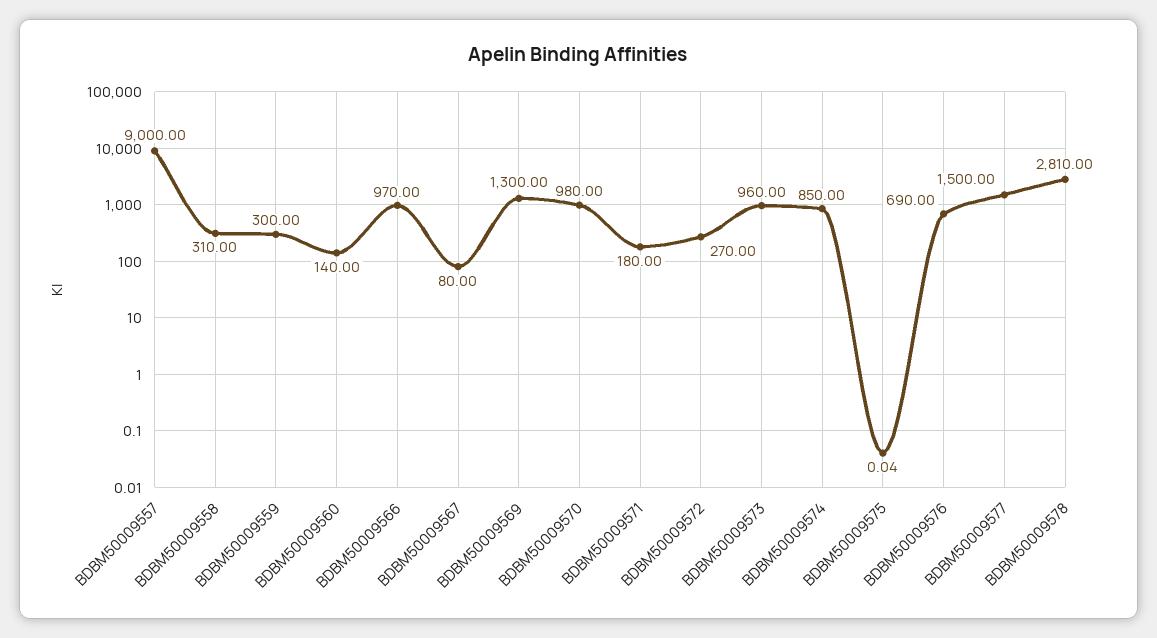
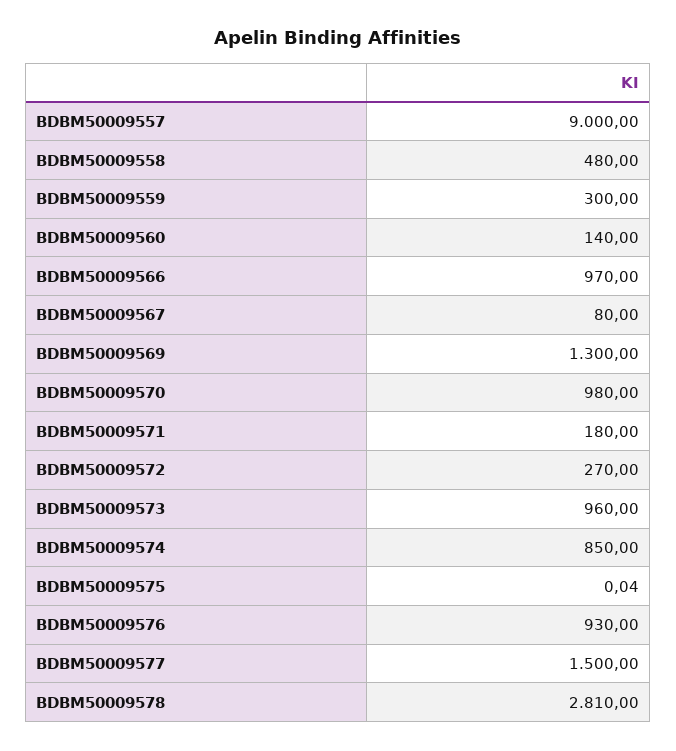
BDBM50009558: 310 -> 480
BDBM50009576: 690 -> 930

